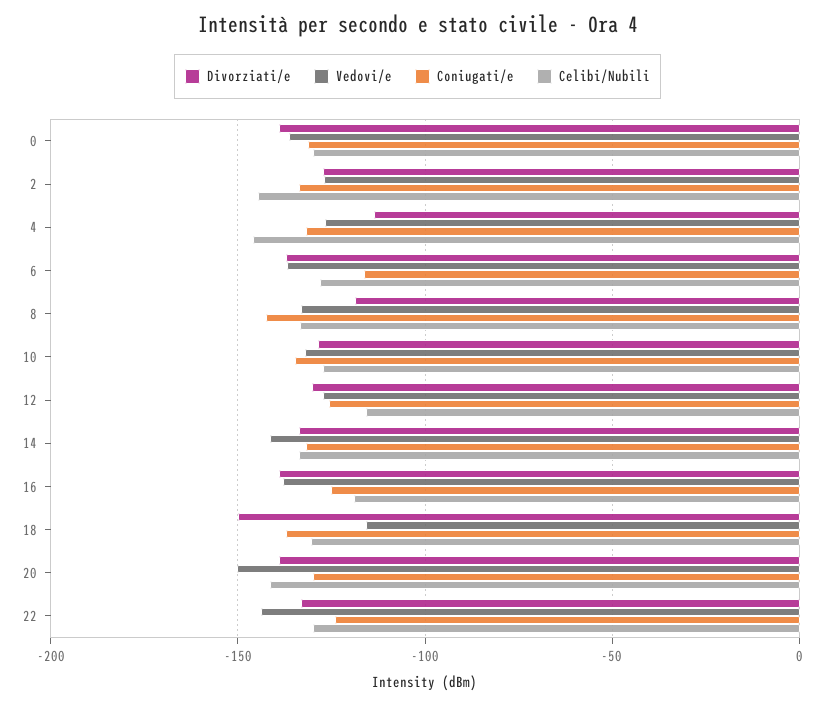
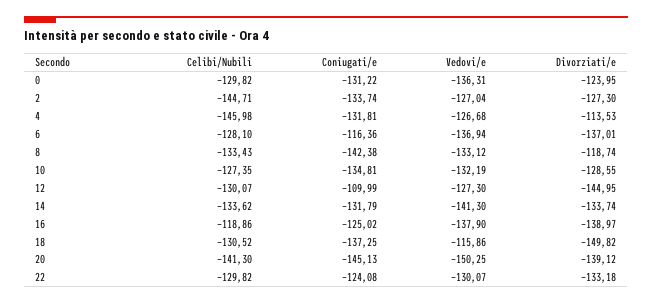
Divorziati/e, 0: -140 -> -123.95
Divorziati/e, 12: -130 -> -144.95
Coniugati/e, 12: -125 -> -109.99
Celibi/Nubili, 12: -115 -> -130.07
Coniugati/e, 20: -130 -> -145.13
Vedovi/e, 22: -145 -> -130.07

